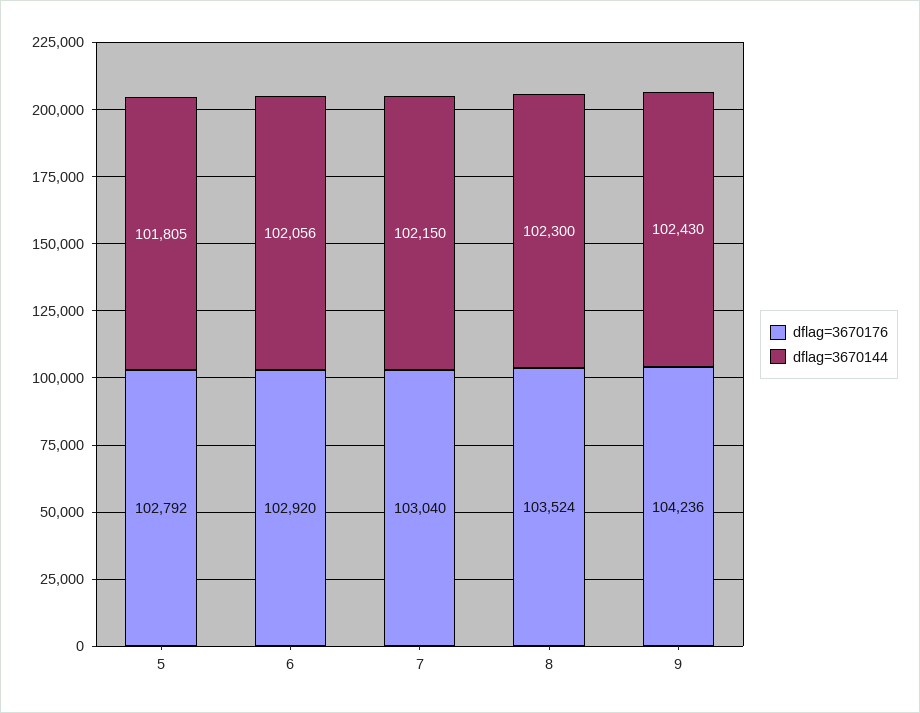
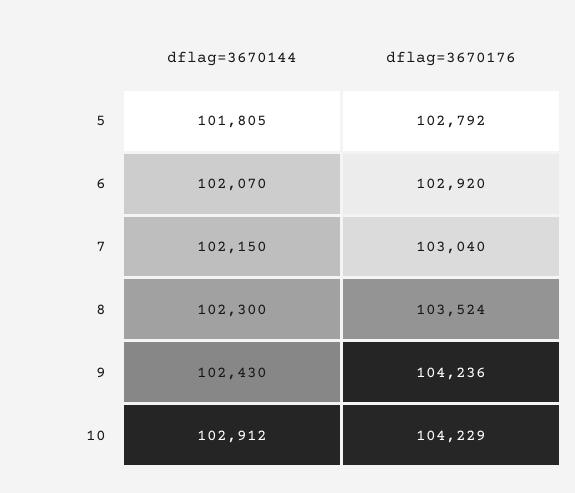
dflag=3670144, 6: 102056 -> 102070
dflag=3670144, 10: none -> 102912
dflag=3670176, 10: none -> 104229

